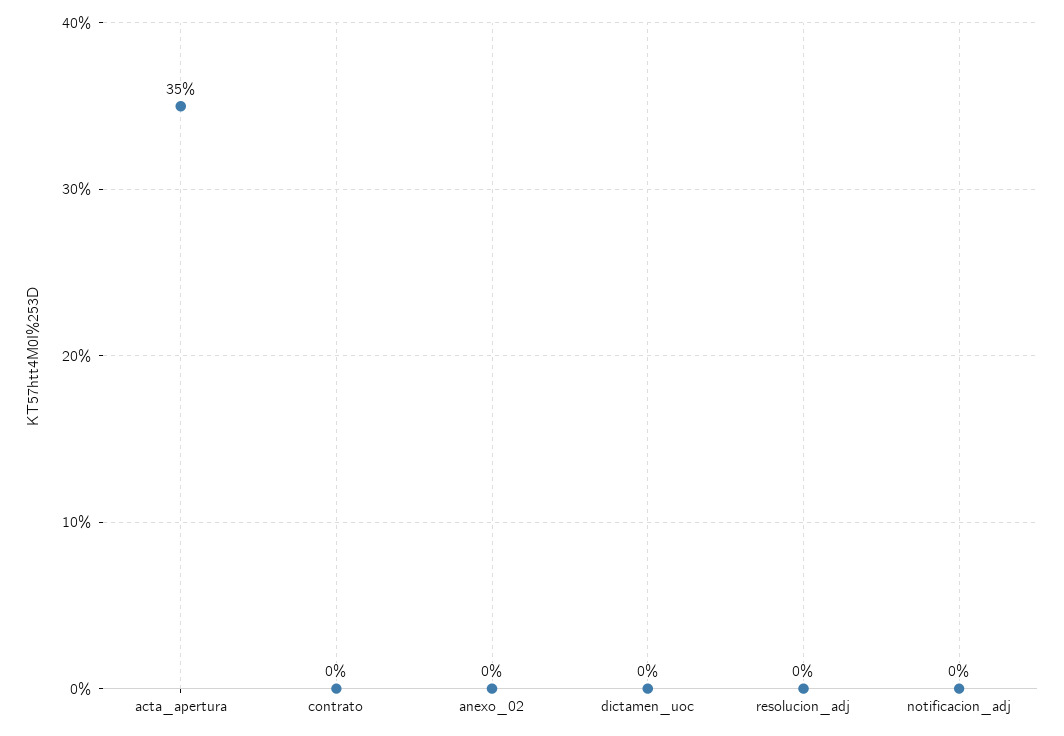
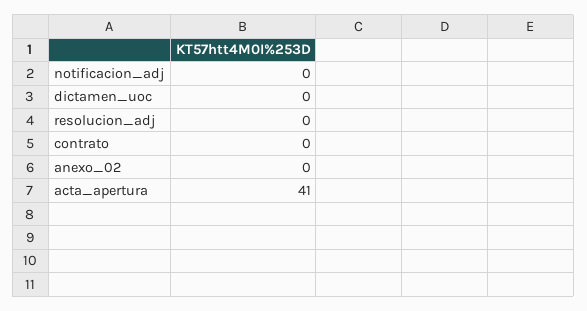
acta_apertura: 35 -> 41

